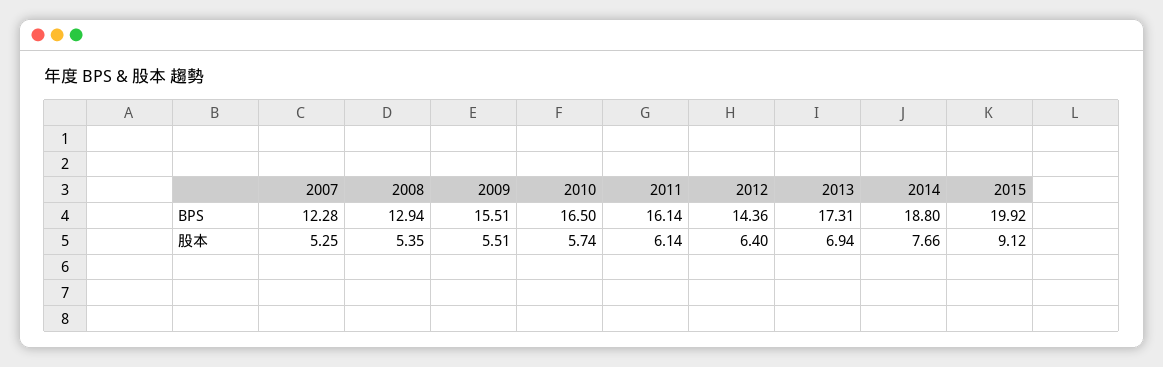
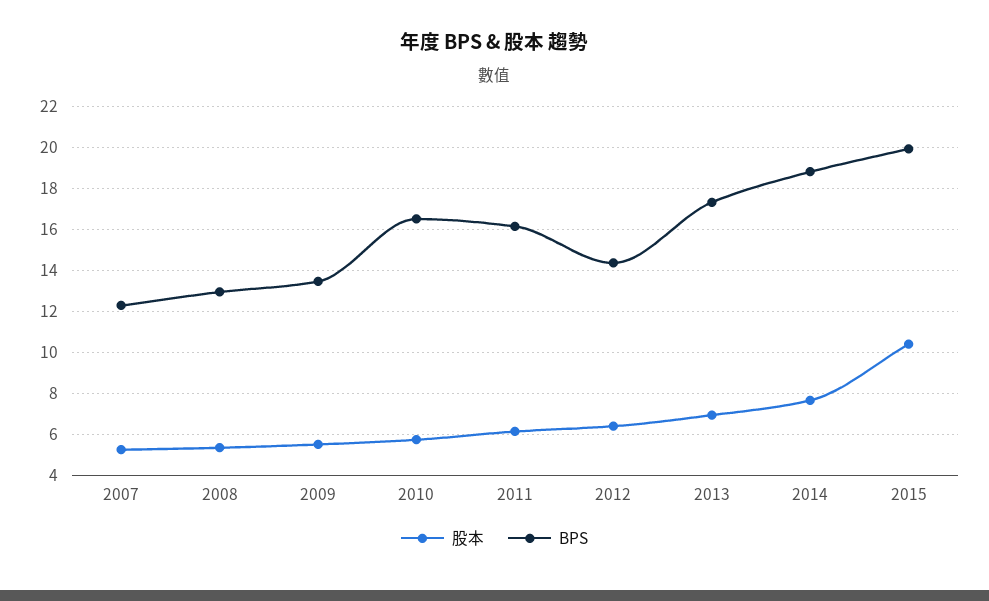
BPS, 2009: 15.51 -> 13.5
股本, 2015: 9.12 -> 10.5

